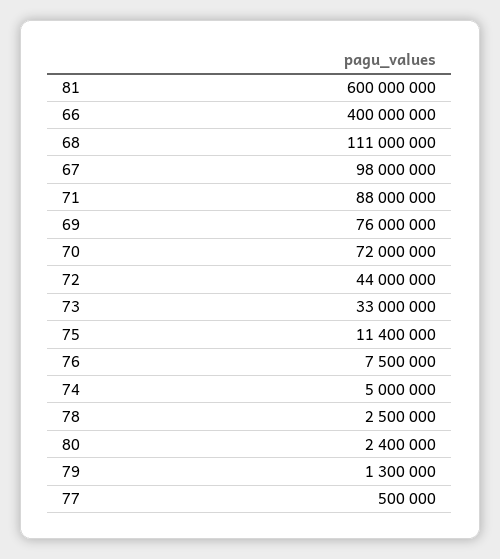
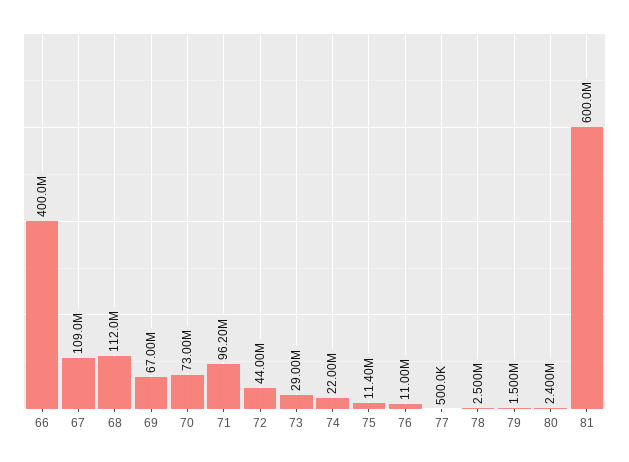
68: 111000000 -> 112000000
67: 98000000 -> 109000000
71: 88000000 -> 96200000
69: 76000000 -> 67000000
70: 72000000 -> 73000000
73: 33000000 -> 29000000
76: 7500000 -> 11000000
74: 5000000 -> 22000000
79: 1300000 -> 1500000

